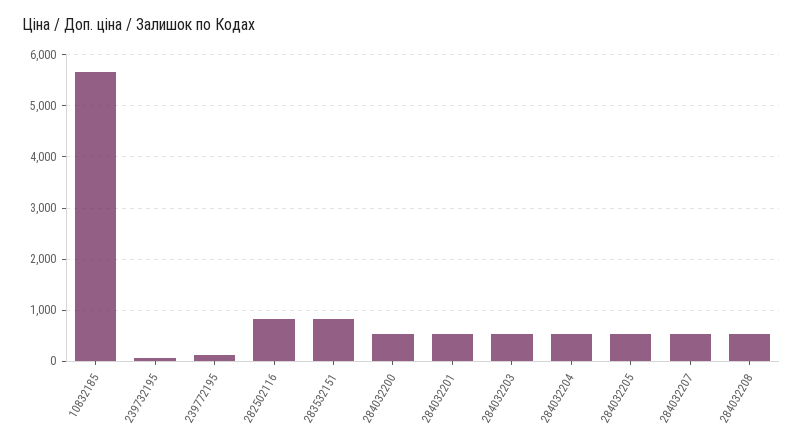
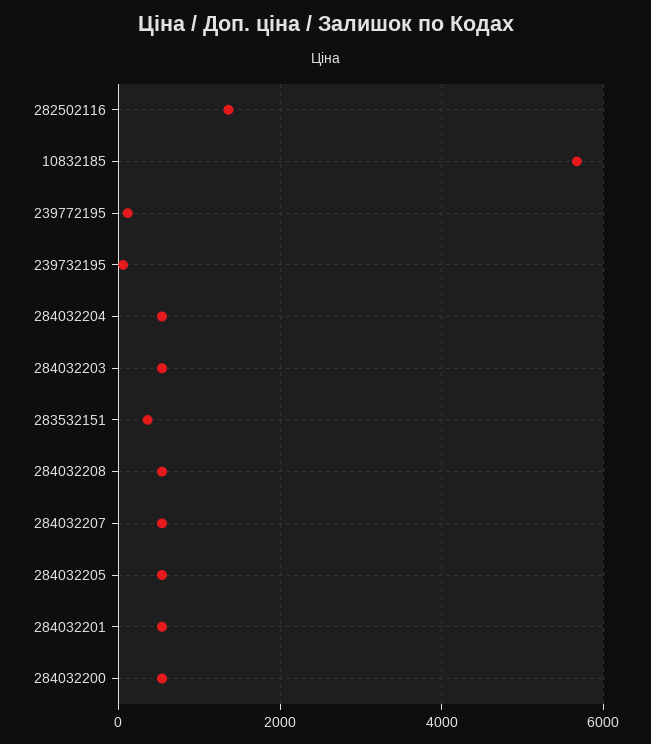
282502116: 800 -> 1400
283532151: 800 -> 400

